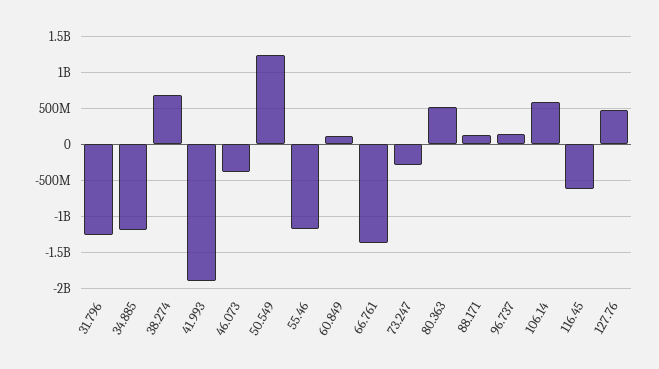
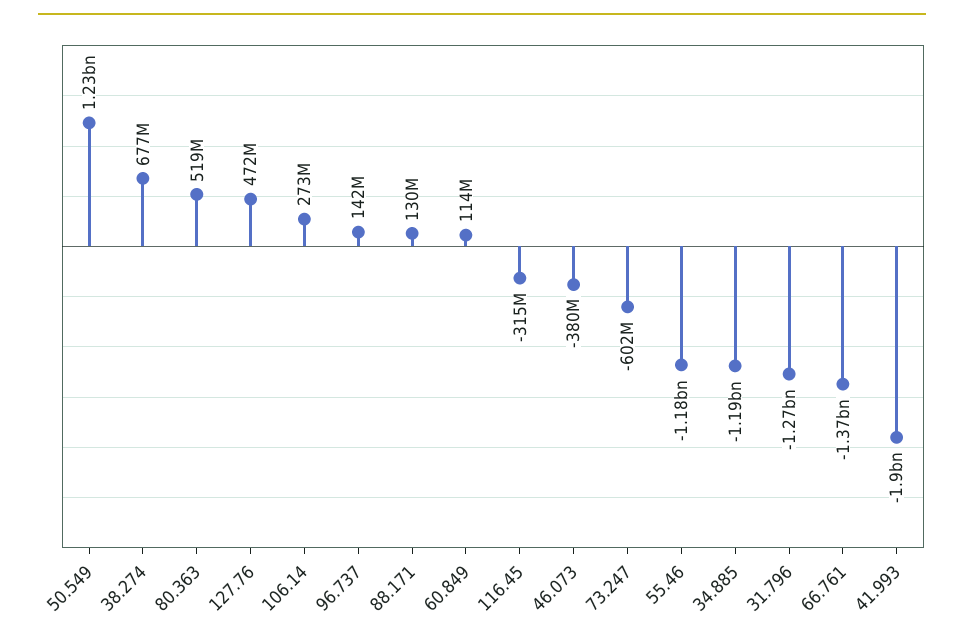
73.247: -300000000 -> -602000000
106.14: 600000000 -> 273000000
116.45: -600000000 -> -315000000

